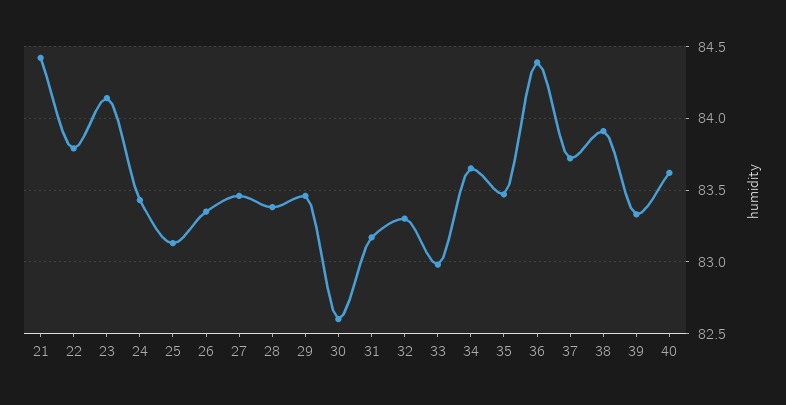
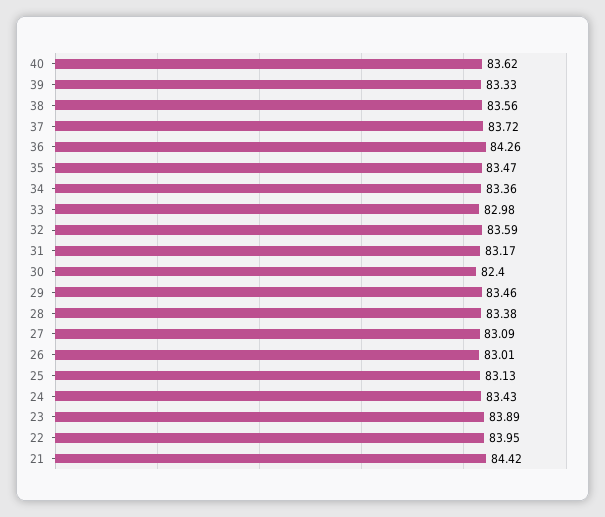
22: 83.8 -> 83.95
23: 84.15 -> 83.89
26: 83.35 -> 83.01
27: 83.45 -> 83.09
30: 82.6 -> 82.4
32: 83.3 -> 83.59
34: 83.65 -> 83.36
36: 84.4 -> 84.26
38: 83.9 -> 83.56

